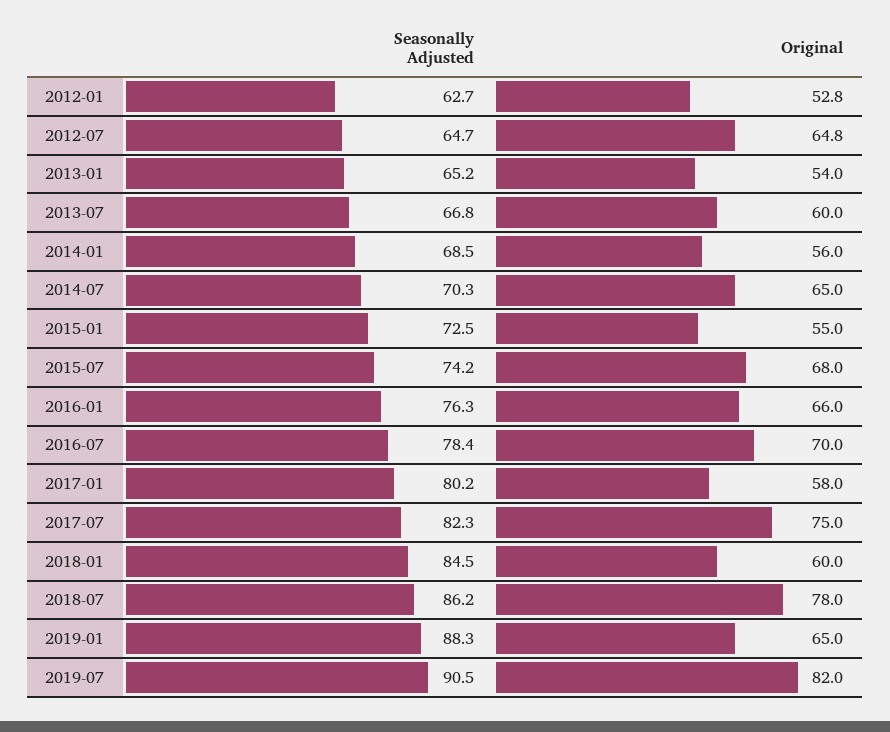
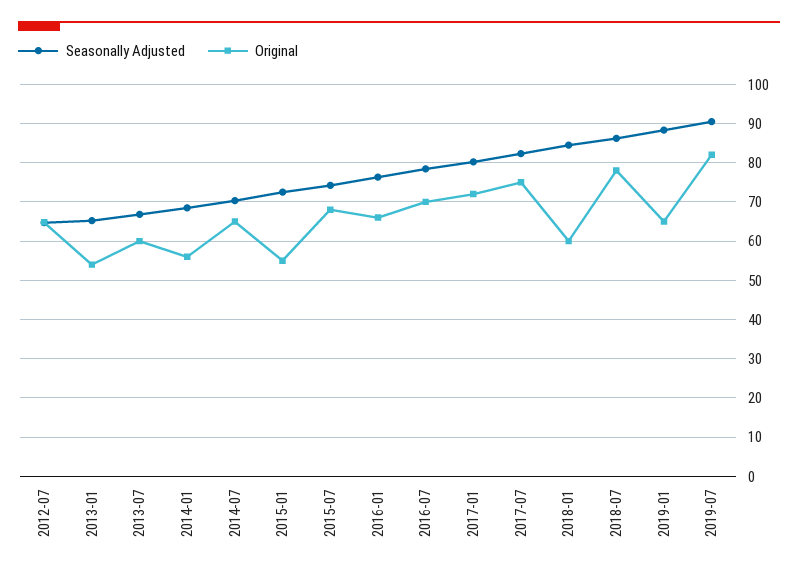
Seasonally Adjusted, 2012-01: 62.7 -> none
Original, 2012-01: 52.8 -> none
Original, 2017-01: 58 -> 72

